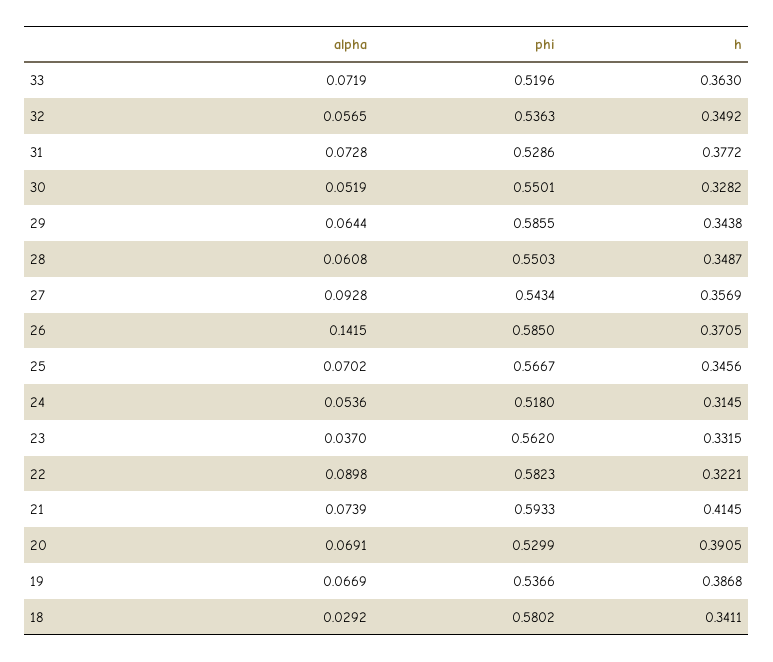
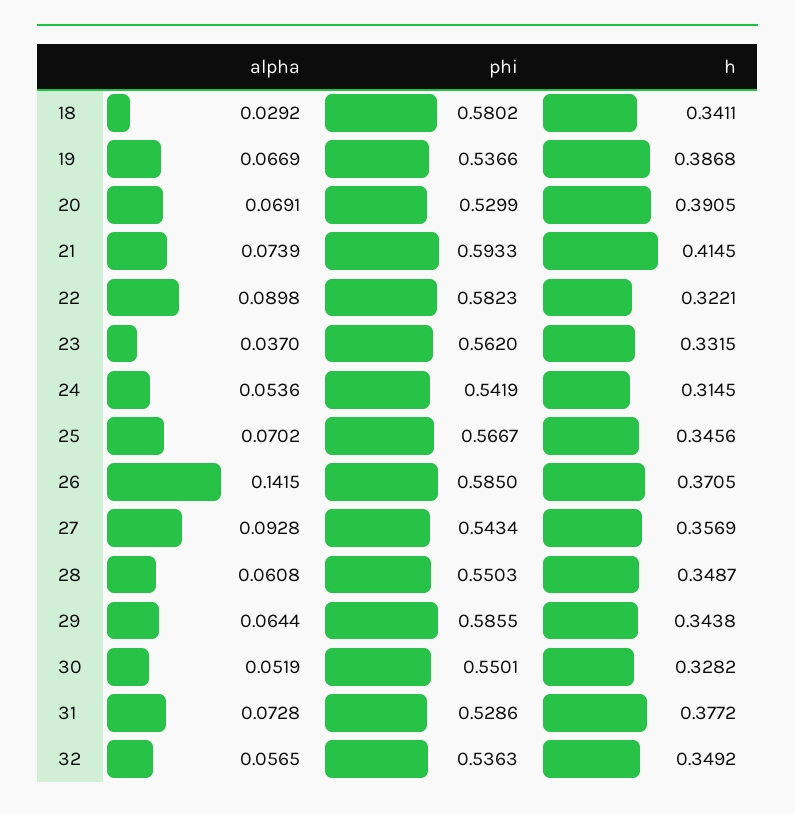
alpha, 33: 0.0719 -> none
phi, 33: 0.5196 -> none
h, 33: 0.363 -> none
phi, 24: 0.518 -> 0.5419

